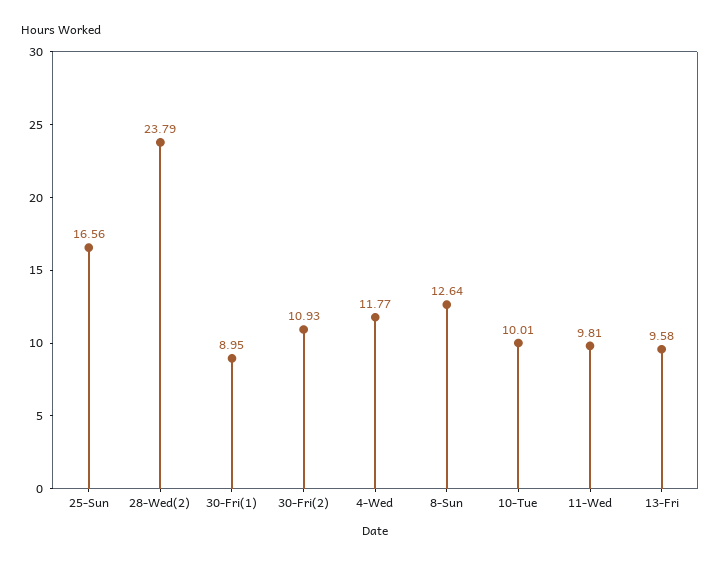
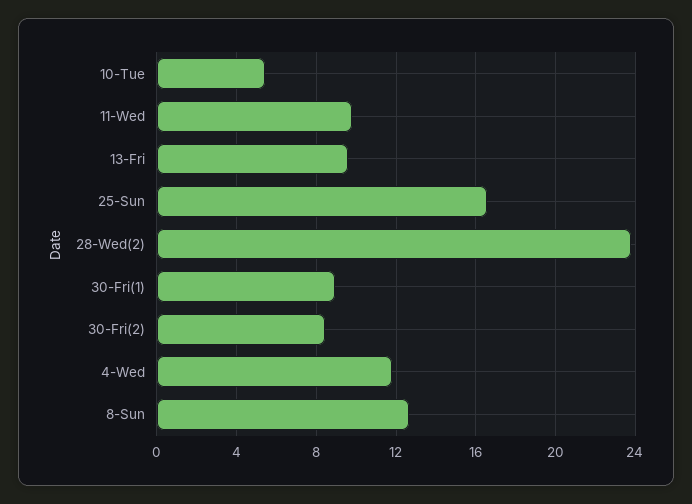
30-Fri(2): 10.93 -> 8.5
10-Tue: 10.01 -> 5.5

